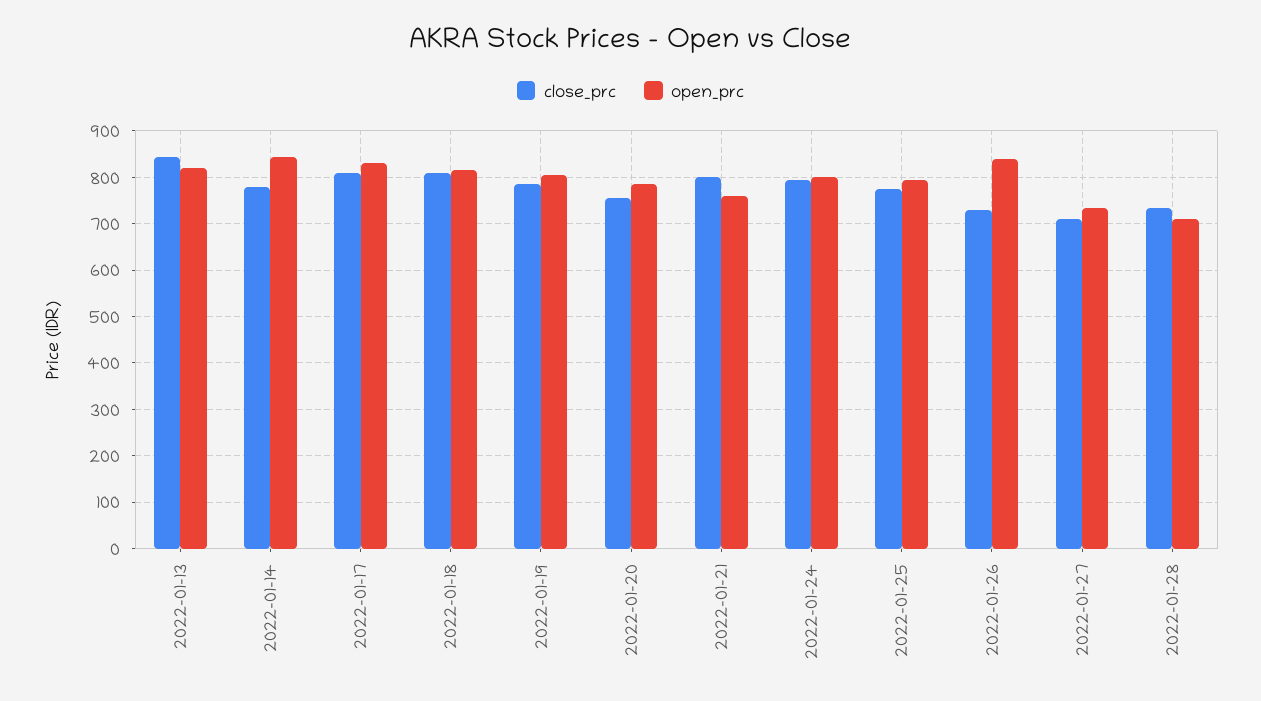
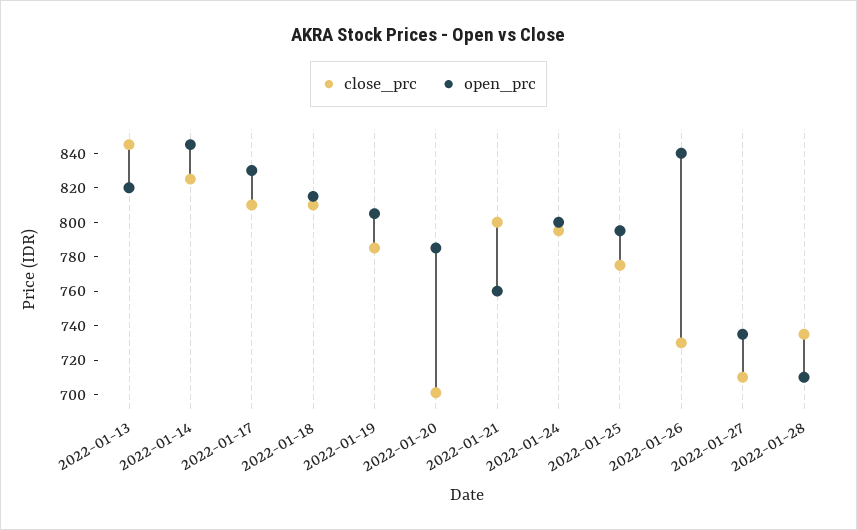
close_prc, 2022-01-14: 780 -> 825
close_prc, 2022-01-20: 760 -> 700

